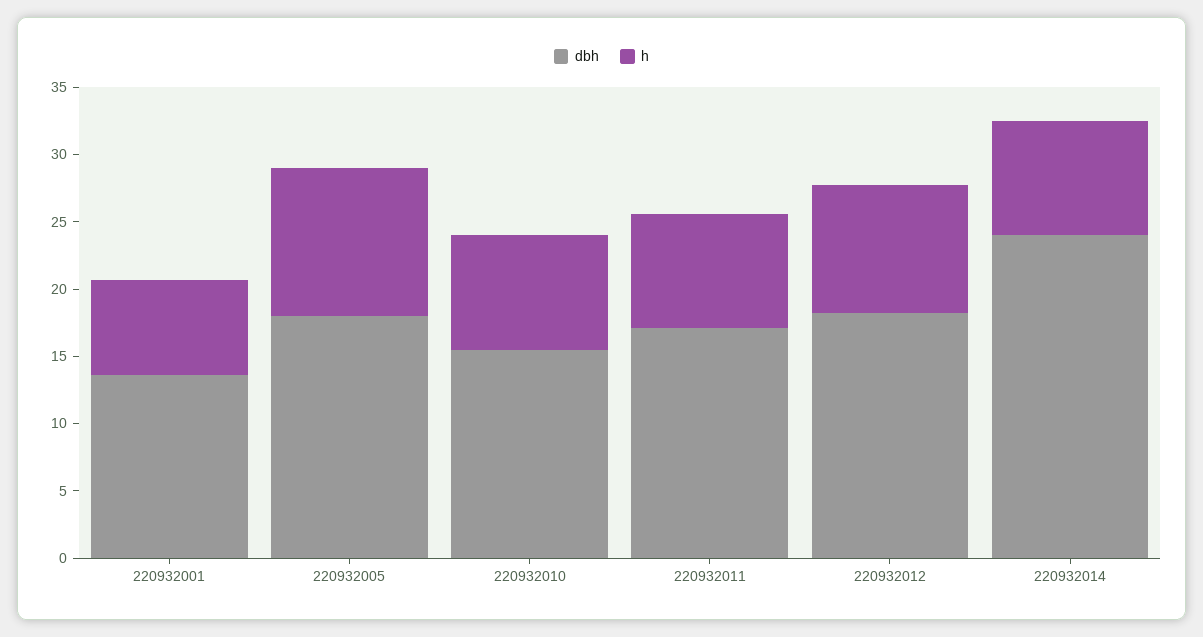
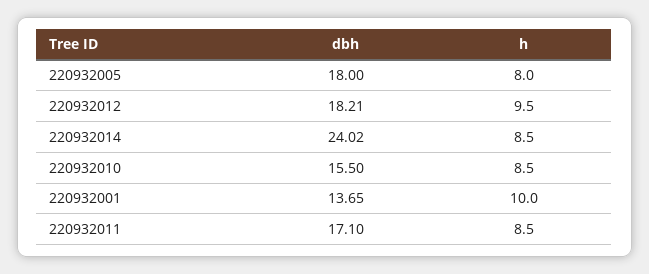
h, 220932001: 7 -> 10
h, 220932005: 11 -> 8

